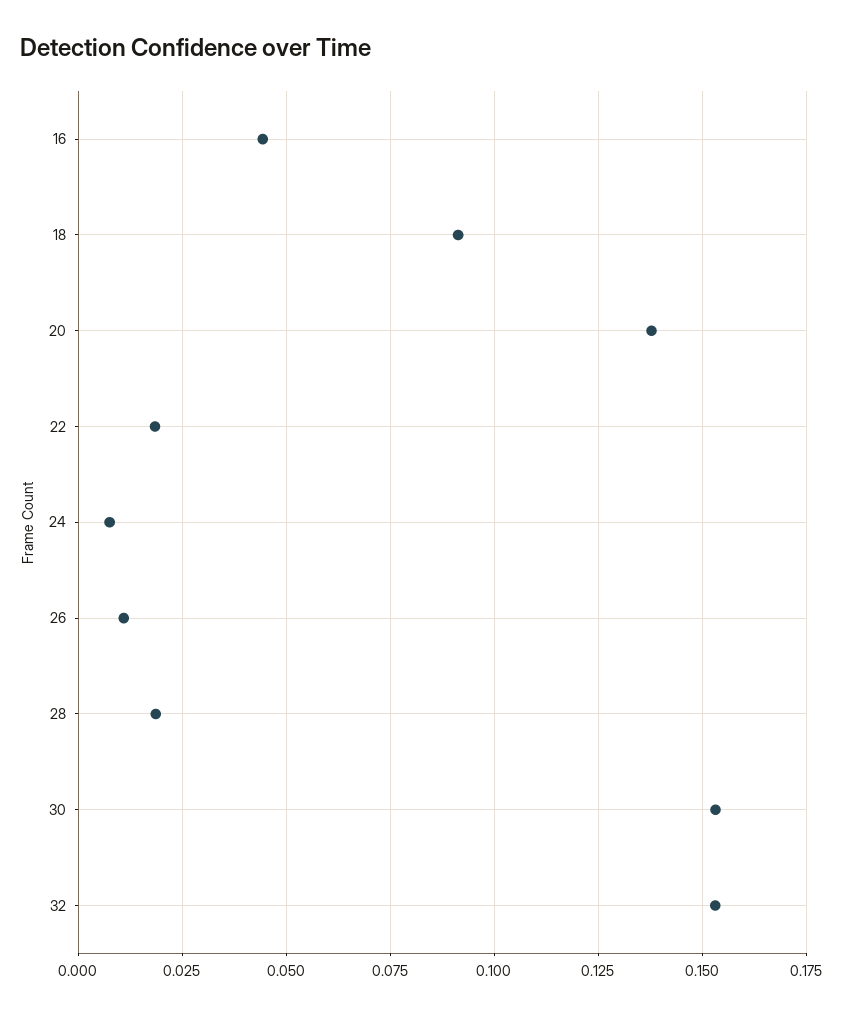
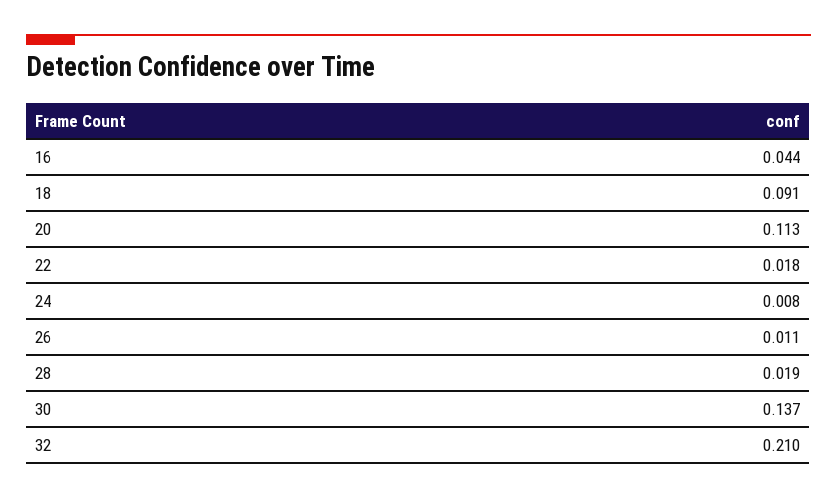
20: 0.1375 -> 0.113
30: 0.1525 -> 0.137
32: 0.1525 -> 0.21

